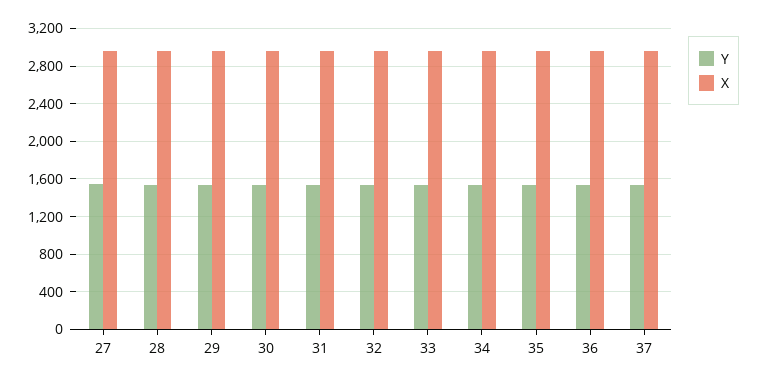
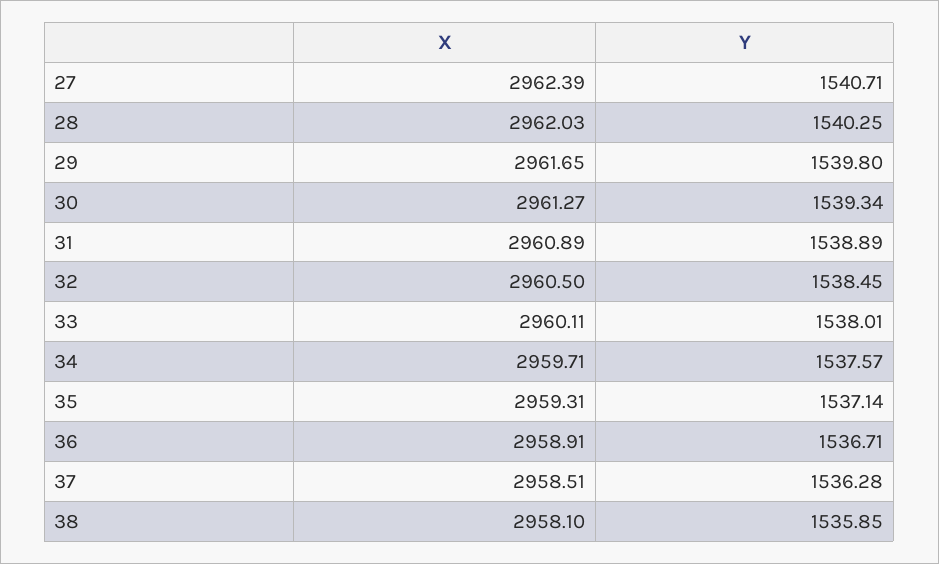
X, 38: none -> 2958.1
Y, 38: none -> 1535.85

